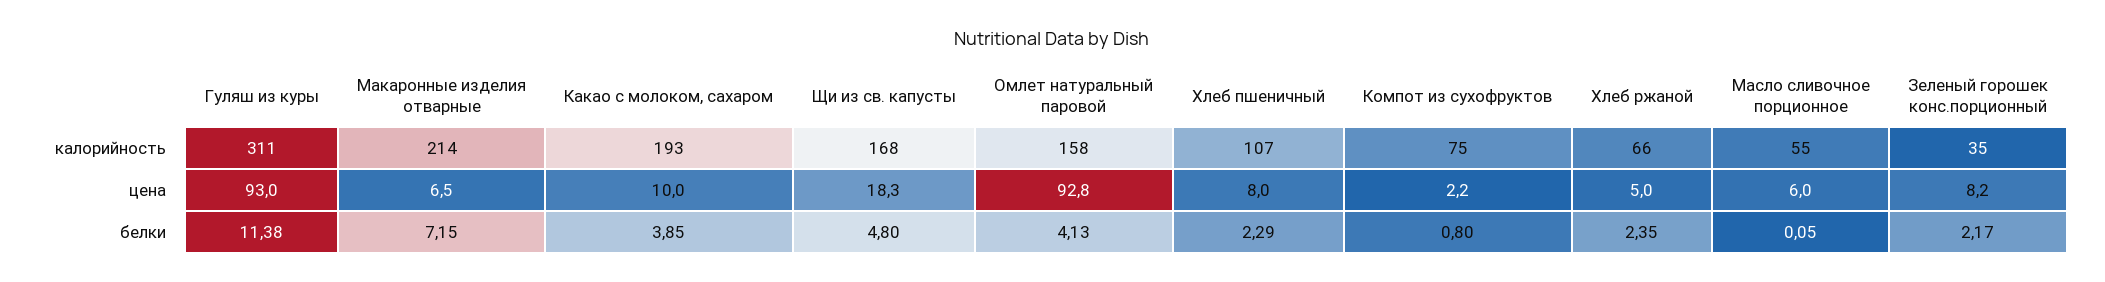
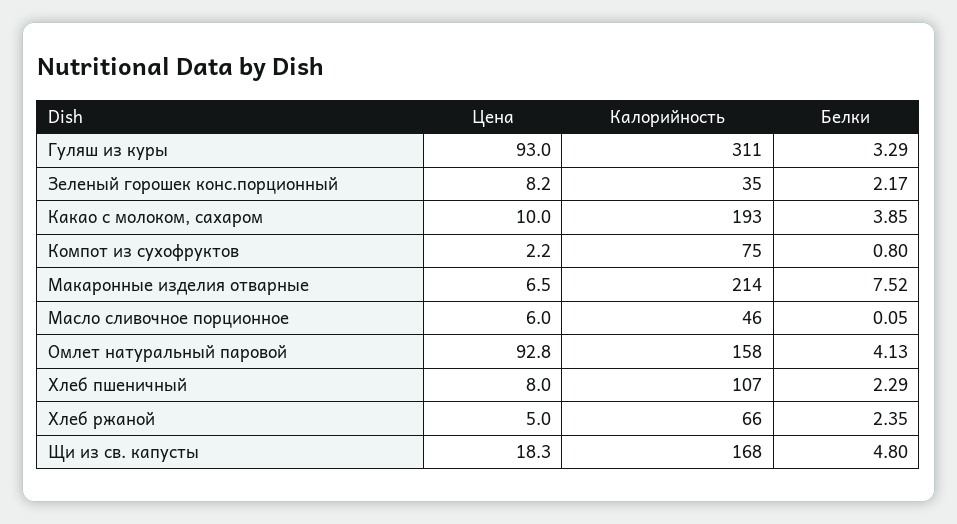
Масло сливочное порционное, калорийность: 55 -> 46
Гуляш из куры, белки: 11.38 -> 3.29
Макаронные изделия отварные, белки: 7.15 -> 7.52

